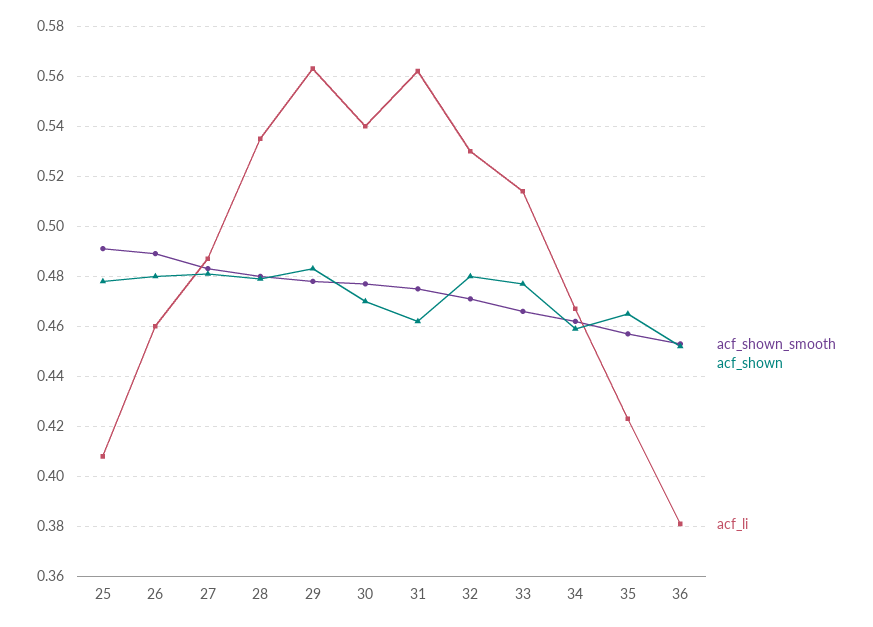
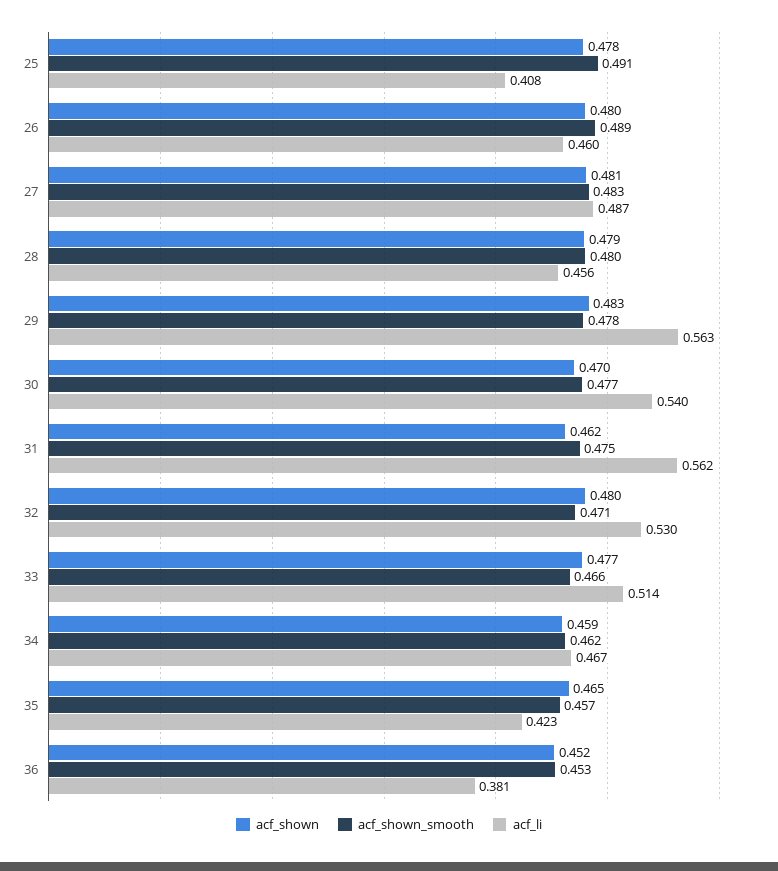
acf_li, 28: 0.535 -> 0.456

